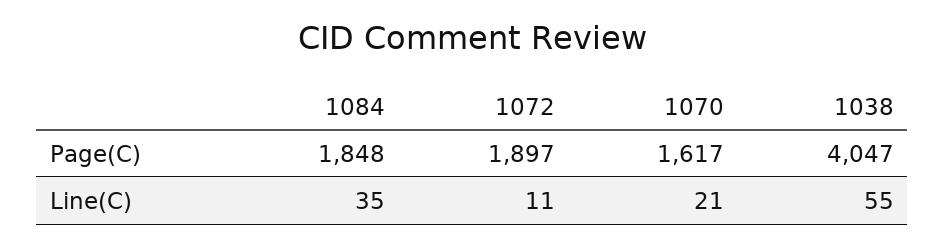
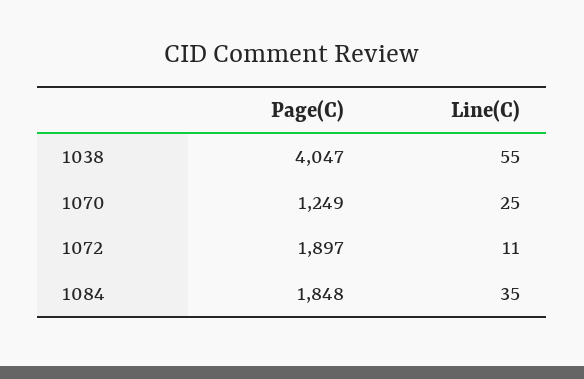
1070, Page(C): 1617 -> 1249
1070, Line(C): 21 -> 25

